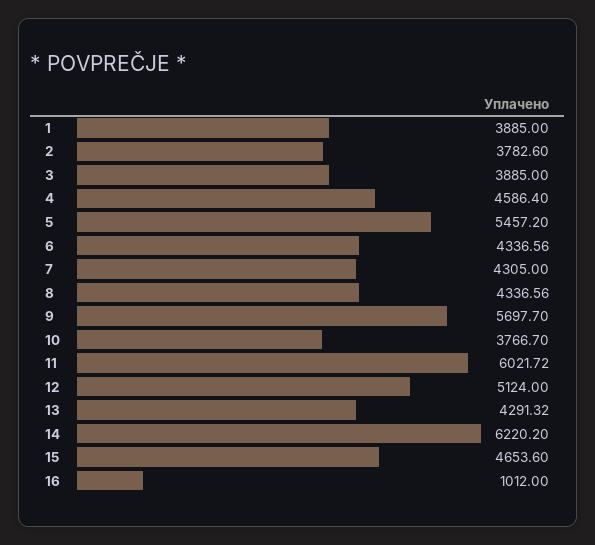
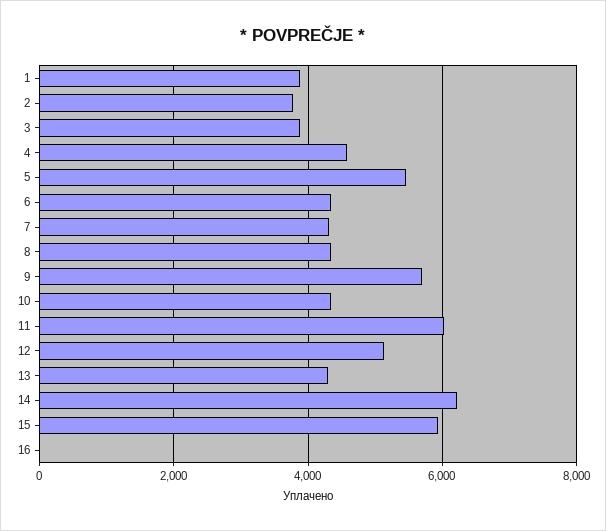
10: 3766.7 -> 4400
15: 4653.6 -> 6000
16: 1012 -> 0

